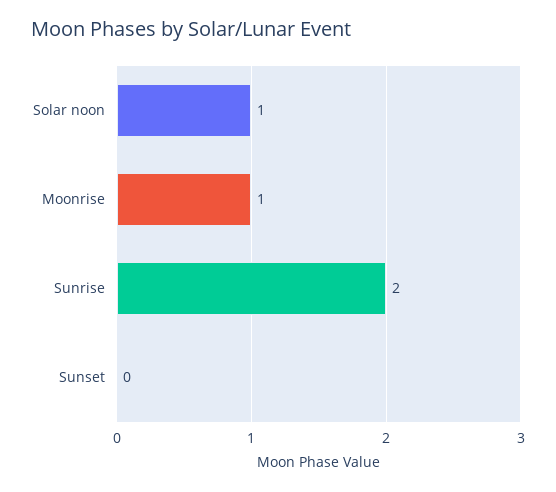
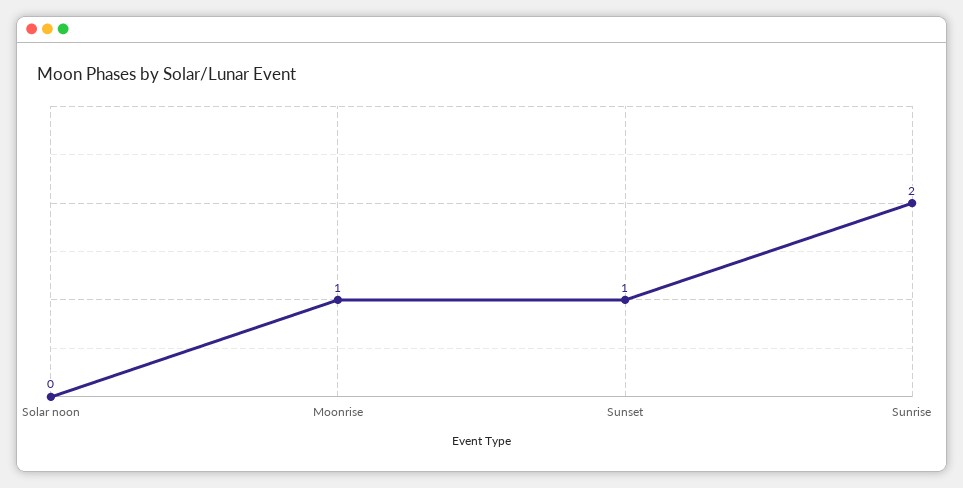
Solar noon: 1 -> 0
Sunset: 0 -> 1

